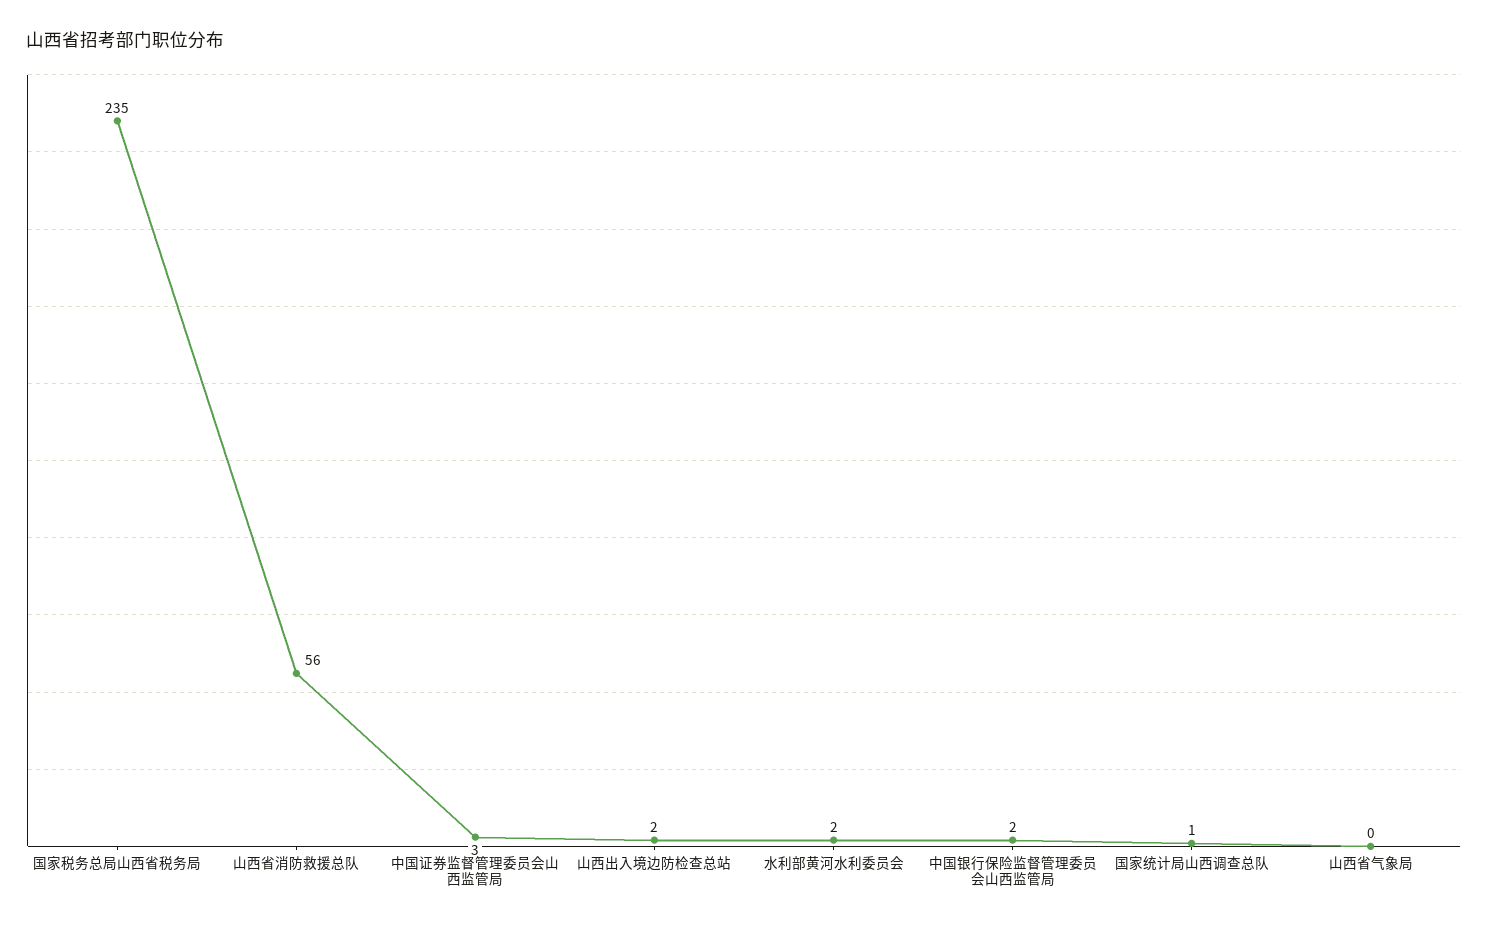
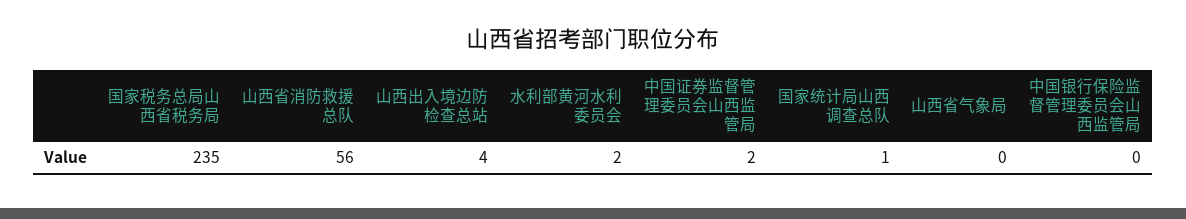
中国证券监督管理委员会山西监管局: 3 -> 2
山西出入境边防检查总站: 2 -> 4
中国银行保险监督管理委员会山西监管局: 2 -> 0

